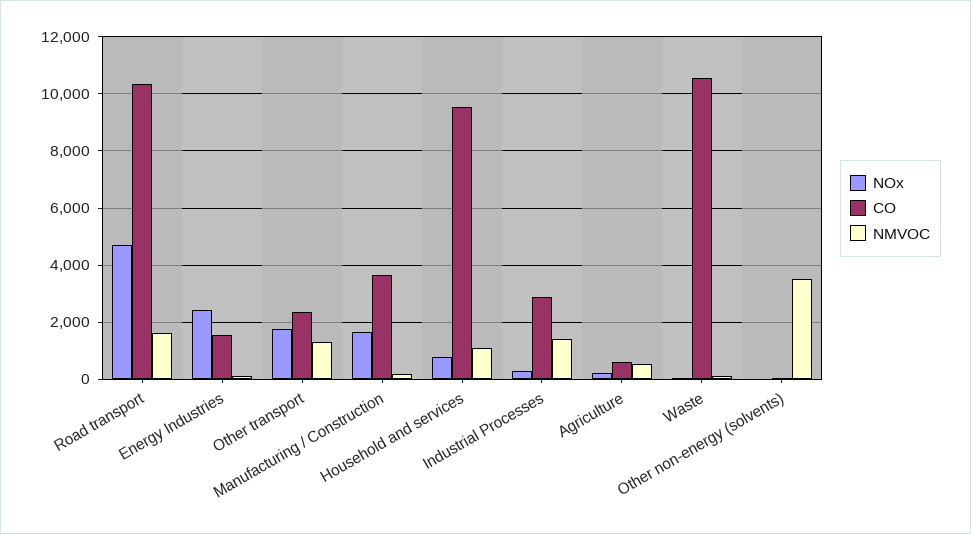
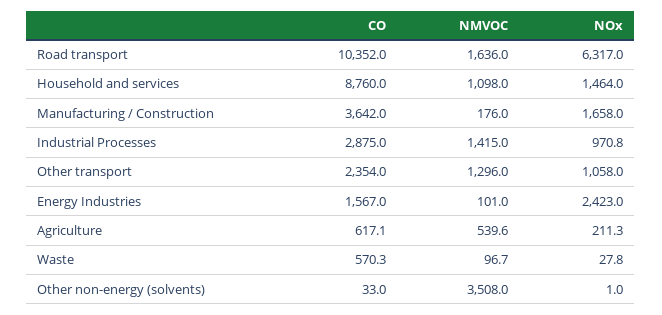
NOx, Road transport: 4750 -> 6317
NOx, Other transport: 1750 -> 1058
NOx, Household and services: 750 -> 1464
CO, Household and services: 9500 -> 8760
NOx, Industrial Processes: 250 -> 970.8
CO, Waste: 10500 -> 570.3

